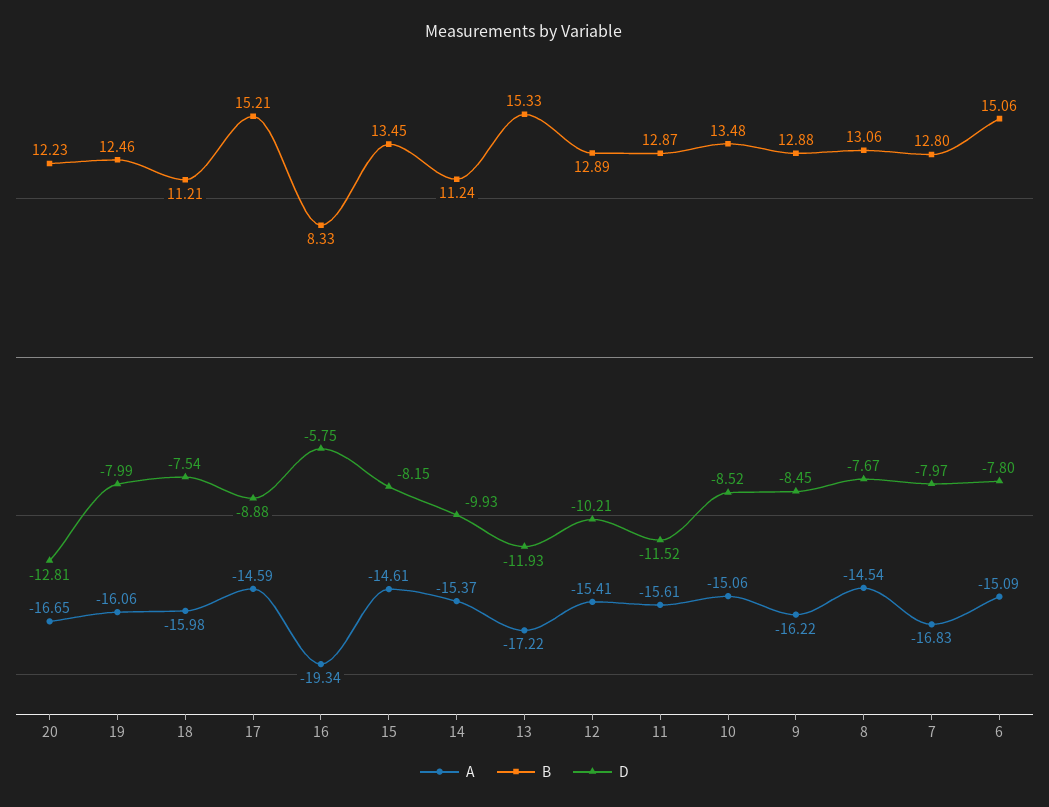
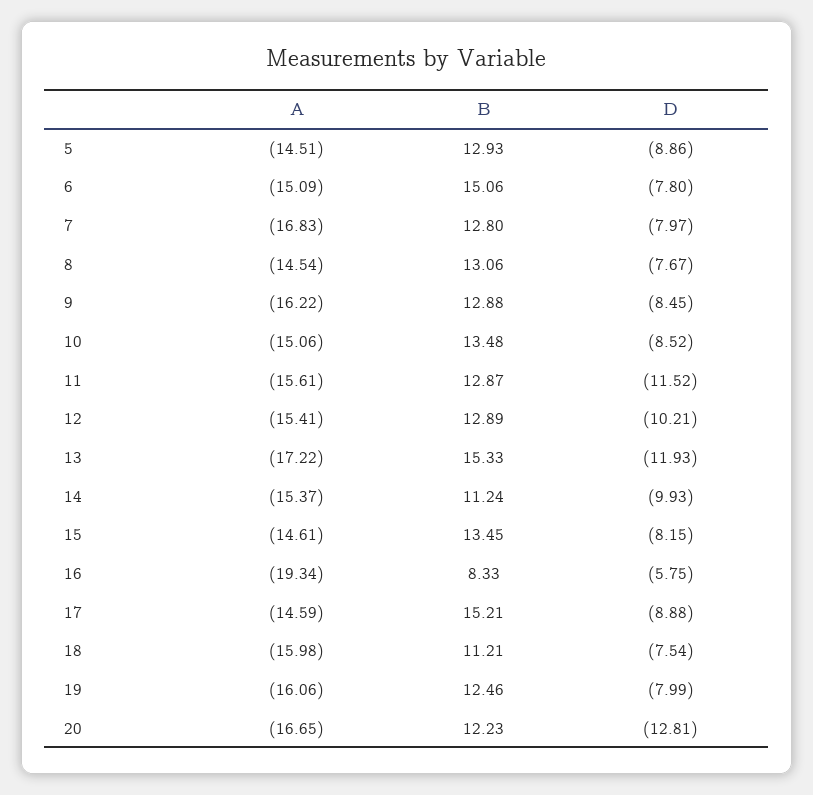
A, 5: none -> -14.51
B, 5: none -> 12.93
D, 5: none -> -8.86

